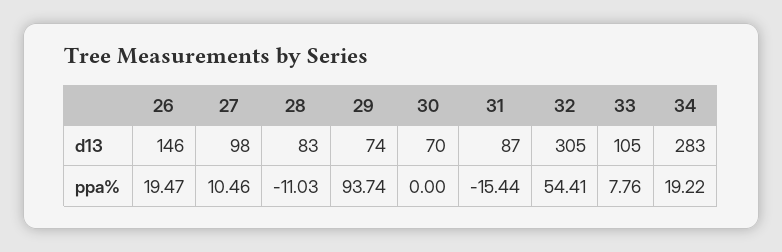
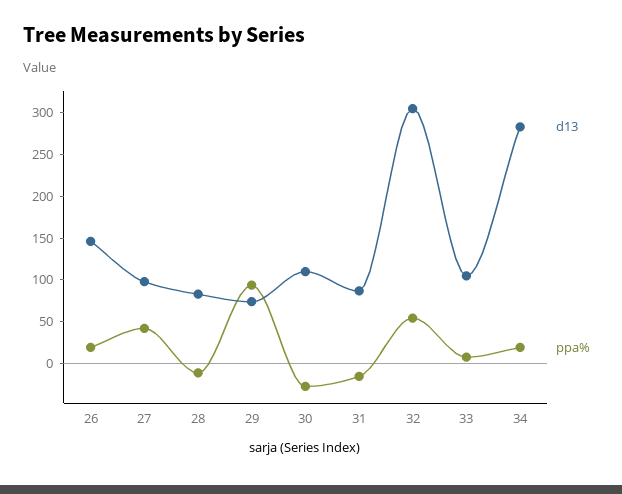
d13, 30: 70 -> 110
ppa%, 27: 10.46 -> 40
ppa%, 30: 0 -> -30

